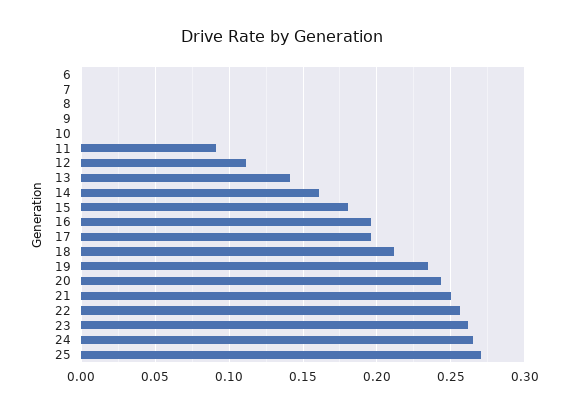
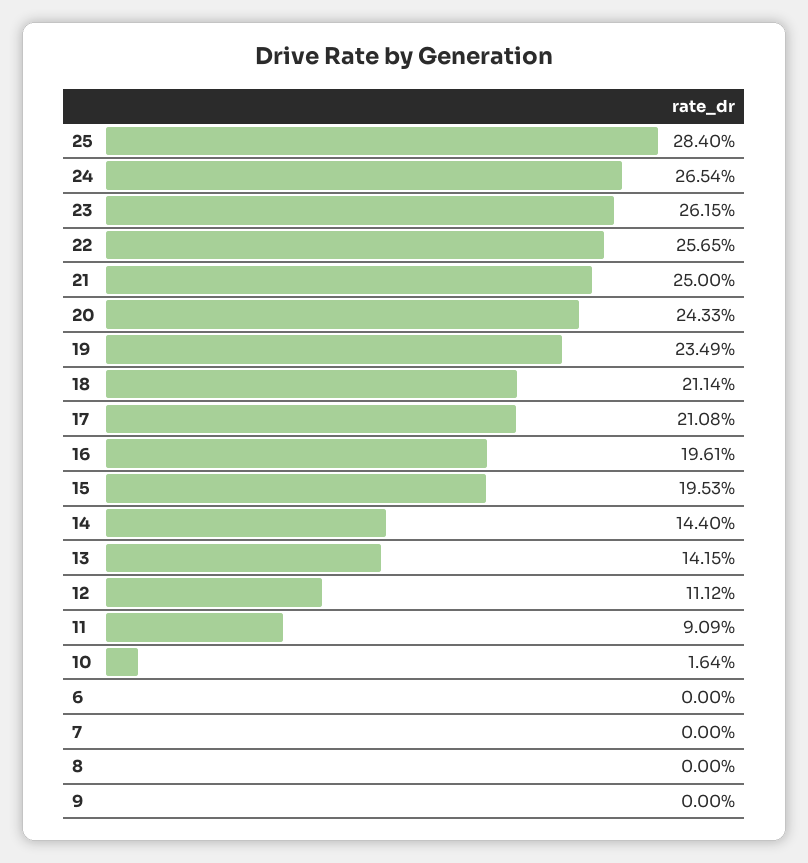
10: 0 -> 0.0164
14: 0.16 -> 0.144
15: 0.18 -> 0.1953
17: 0.195 -> 0.2108
25: 0.27 -> 0.284

